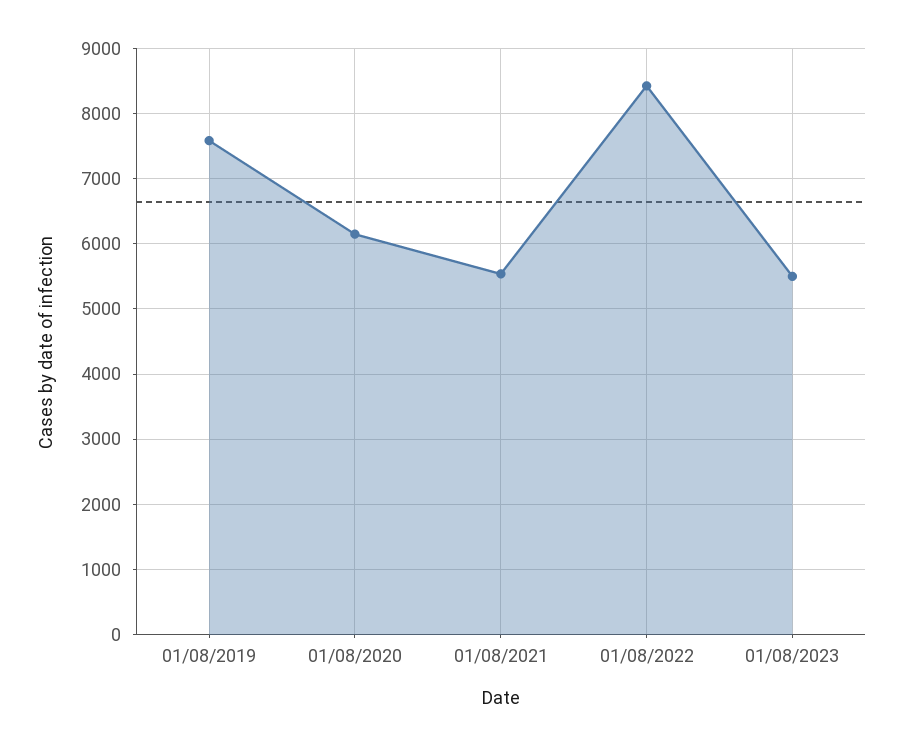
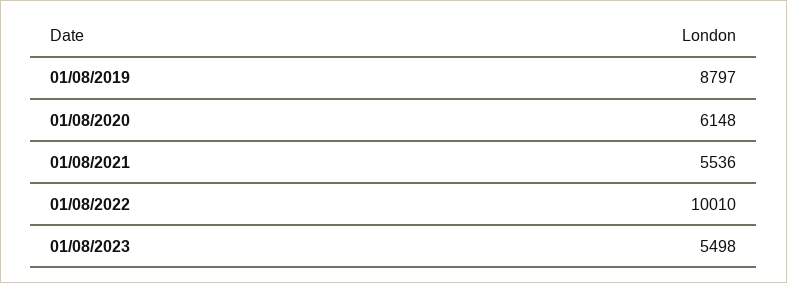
01/08/2019: 7600 -> 8797
01/08/2022: 8400 -> 10010

